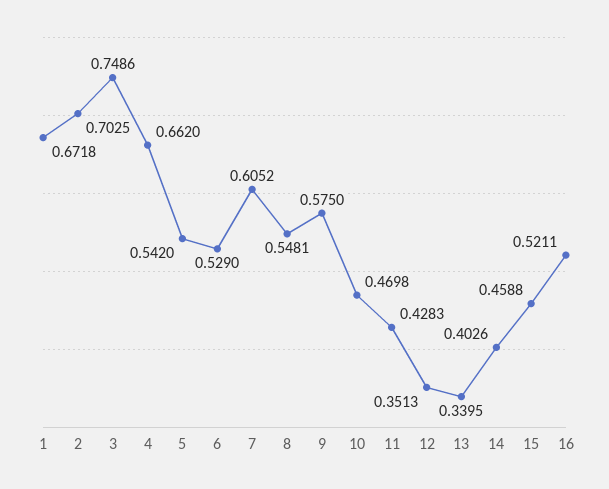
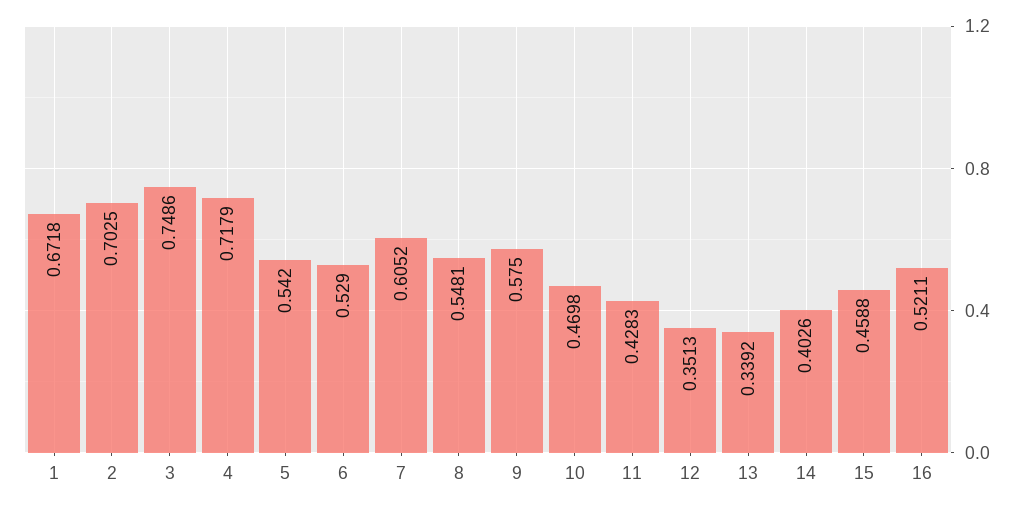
4: 0.662 -> 0.7179
13: 0.3395 -> 0.3392

